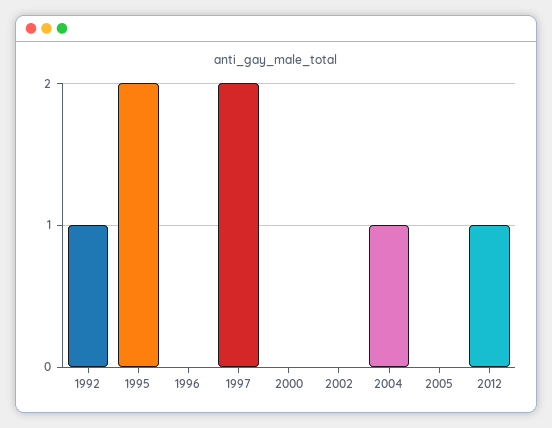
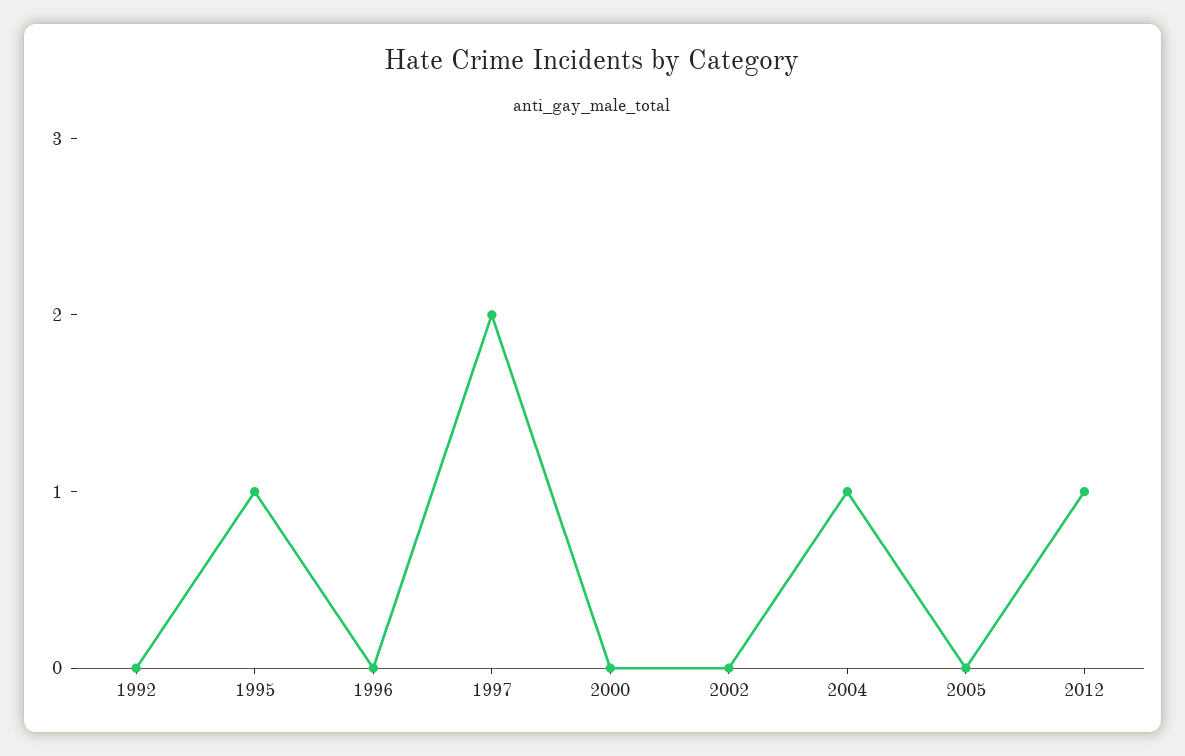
1992: 1 -> 0
1995: 2 -> 1

